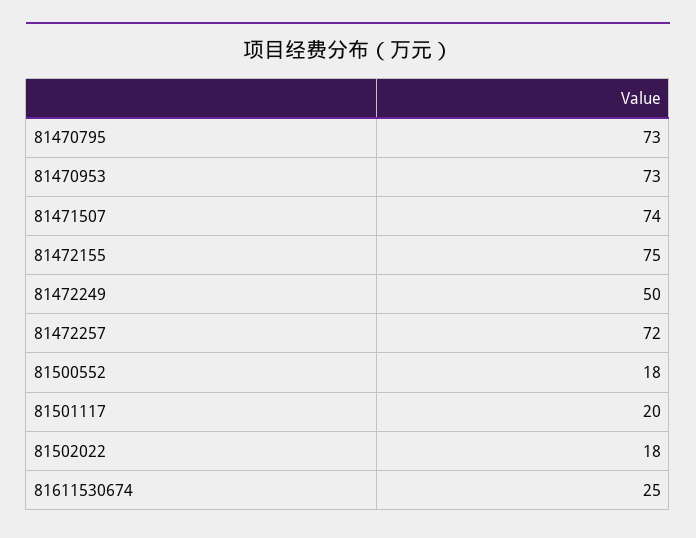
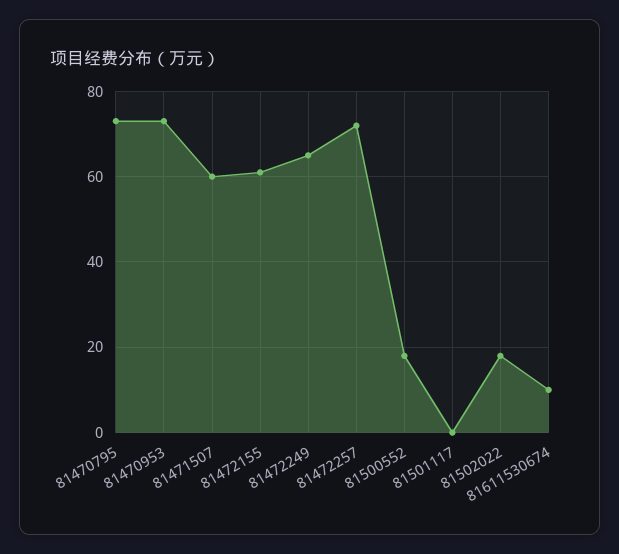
81471507: 74 -> 60
81472155: 75 -> 60
81472249: 50 -> 65
81501117: 20 -> 0
81611530674: 25 -> 10

